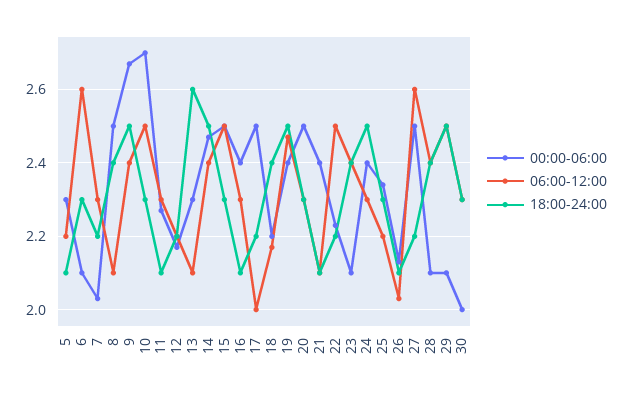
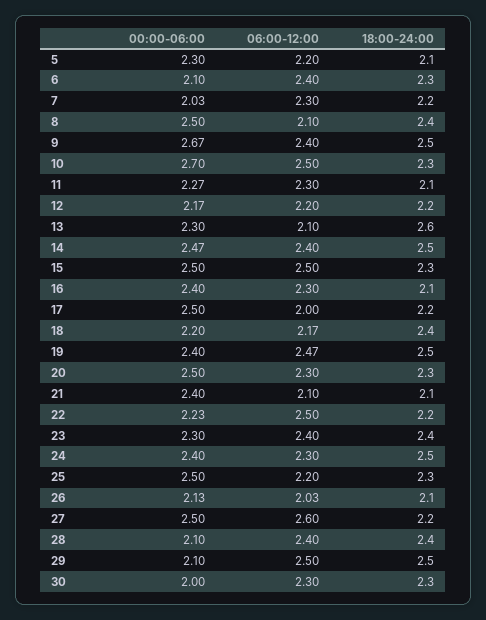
06:00-12:00, 6: 2.6 -> 2.4
00:00-06:00, 23: 2.1 -> 2.3
00:00-06:00, 25: 2.35 -> 2.5

